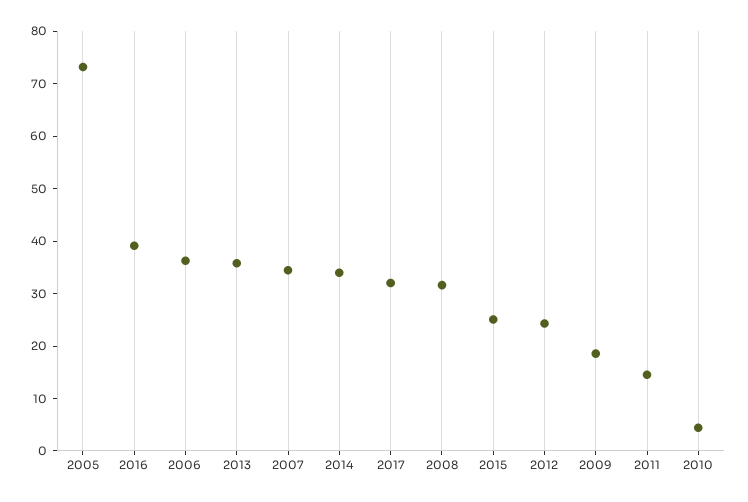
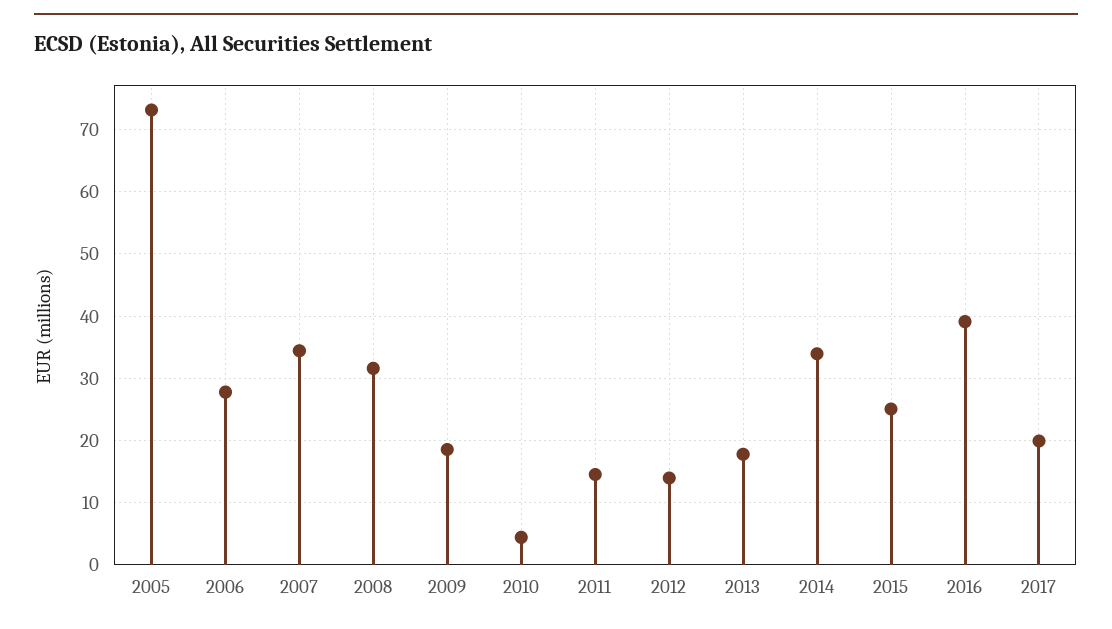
2006: 36 -> 28
2013: 36 -> 18
2017: 32 -> 20
2012: 24 -> 14

